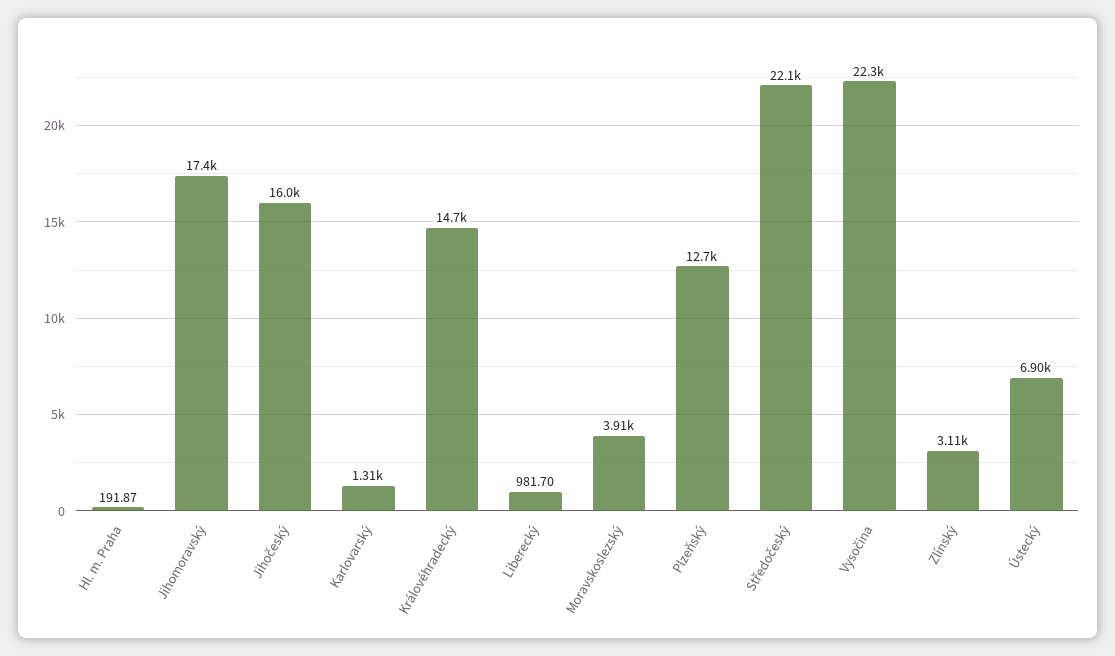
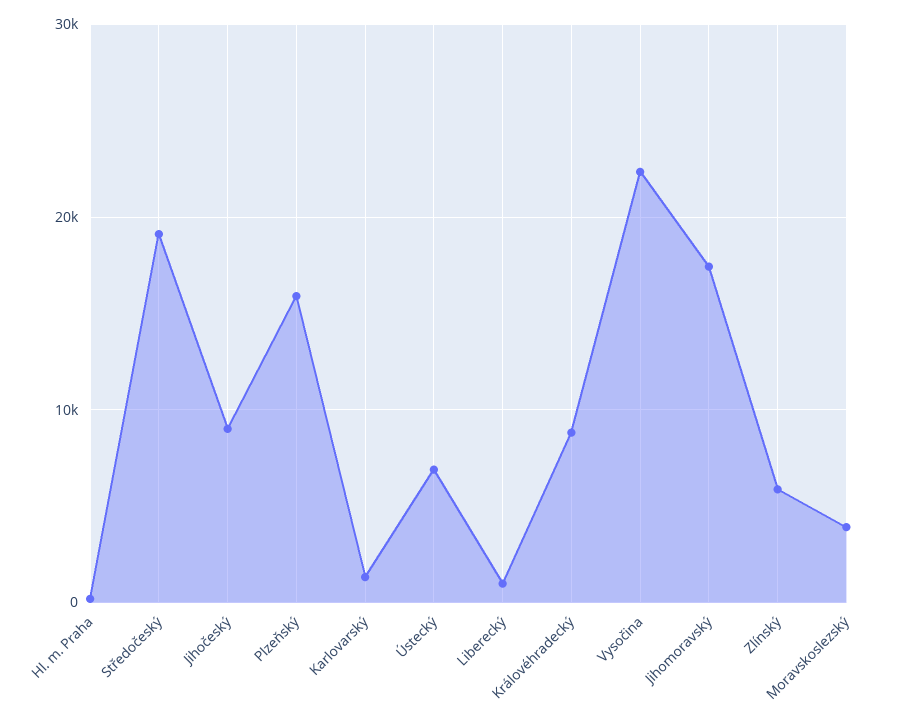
Jihočeský: 16000 -> 9000
Královéhradecký: 14700 -> 9000
Plzeňský: 12700 -> 16000
Středočeský: 22100 -> 19000
Zlínský: 3110 -> 6000

